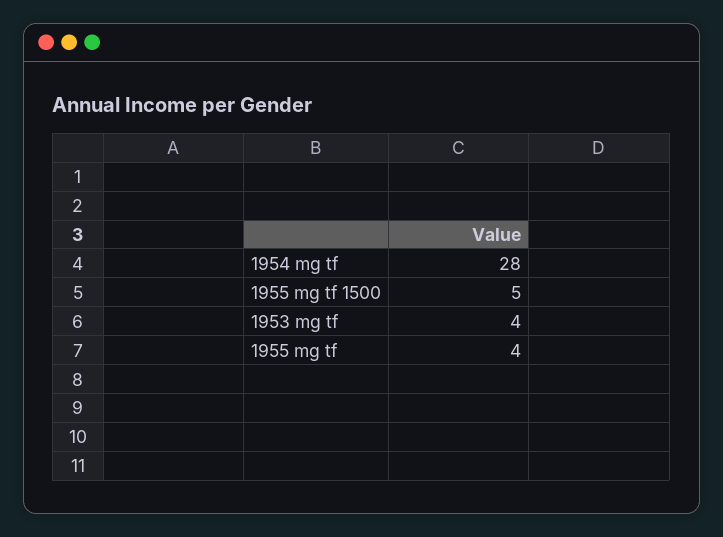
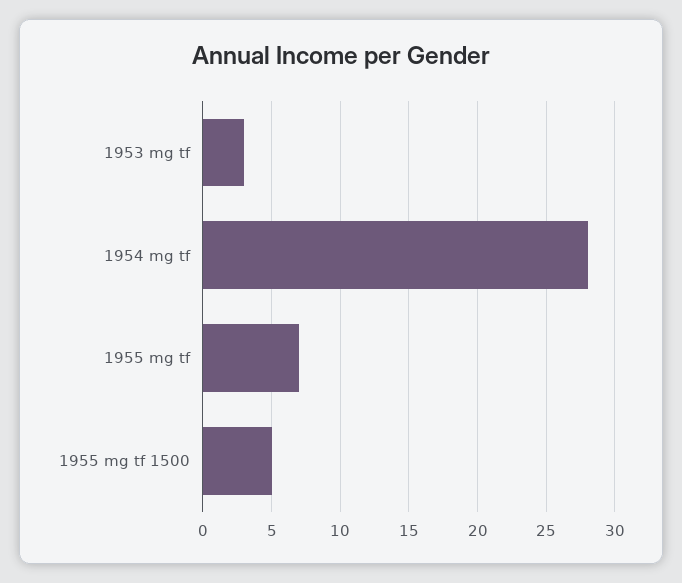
1953 mg tf: 4 -> 3
1955 mg tf: 4 -> 7

